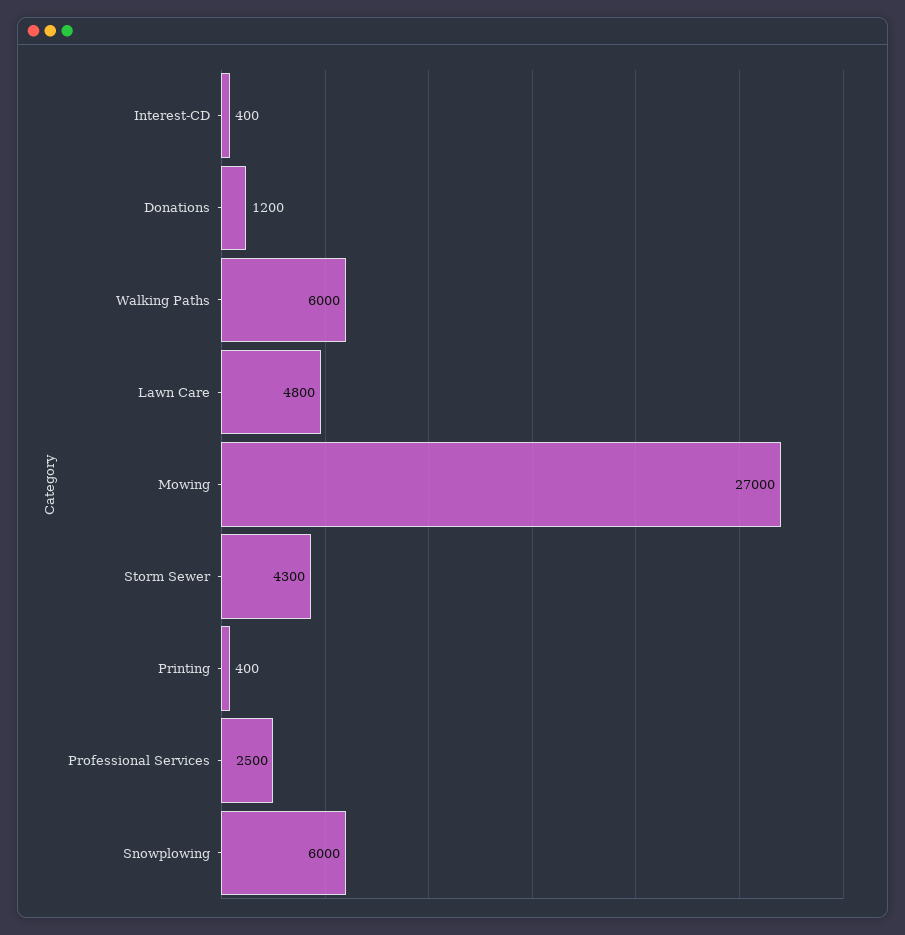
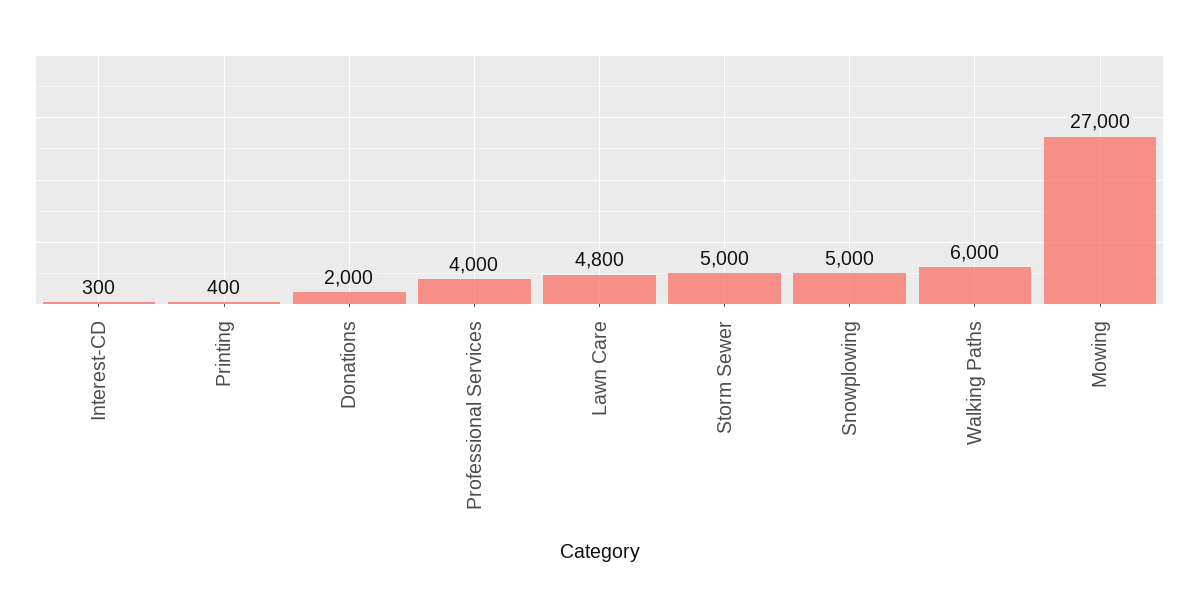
Interest-CD: 400 -> 300
Donations: 1200 -> 2000
Storm Sewer: 4300 -> 5000
Professional Services: 2500 -> 4000
Snowplowing: 6000 -> 5000

